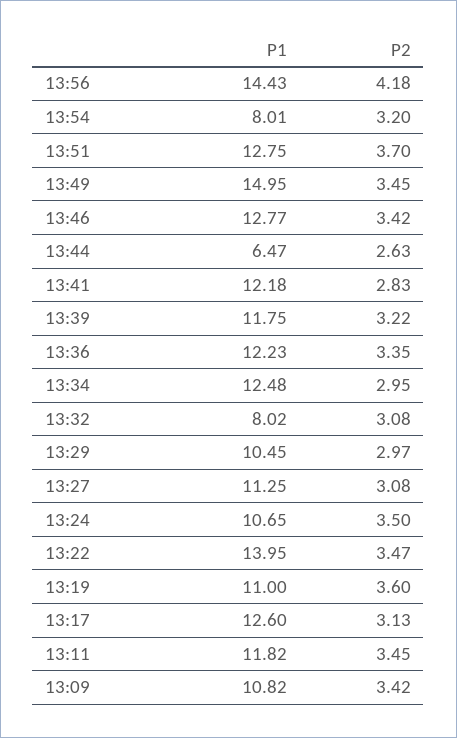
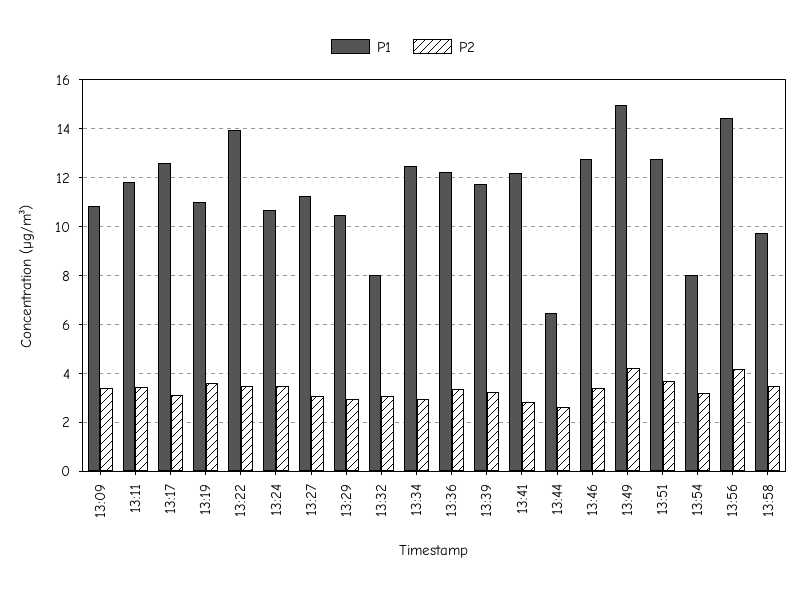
P2, 13:49: 3.45 -> 4.25
P1, 13:58: none -> 9.75
P2, 13:58: none -> 3.5

